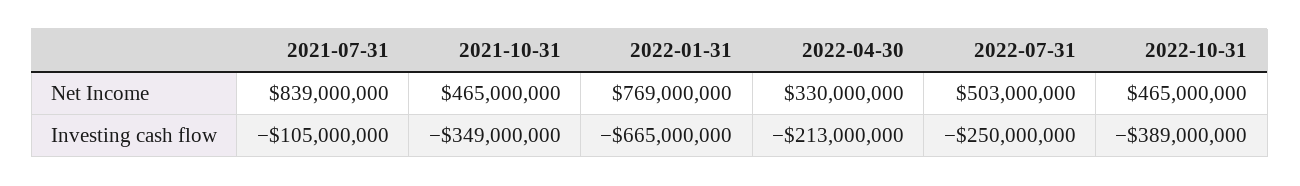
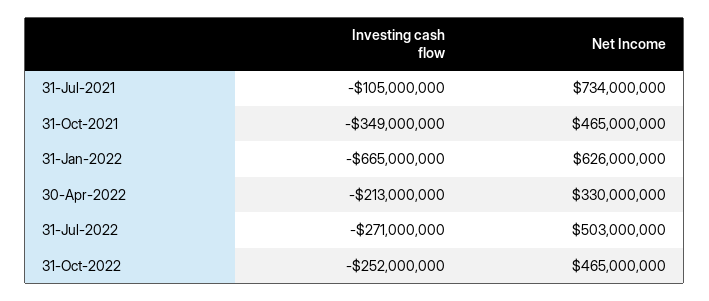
2021-07-31, Net Income: 839000000 -> 734000000
2022-01-31, Net Income: 769000000 -> 626000000
2022-07-31, Investing cash flow: -250000000 -> -271000000
2022-10-31, Investing cash flow: -389000000 -> -252000000

